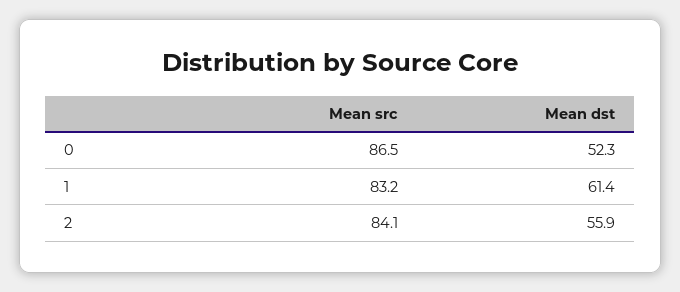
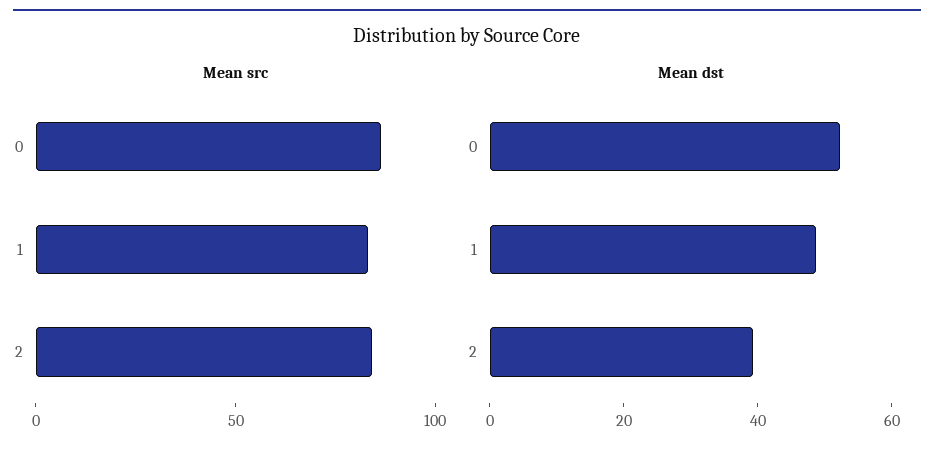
Mean dst, 1: 61.4 -> 50
Mean dst, 2: 55.9 -> 40

